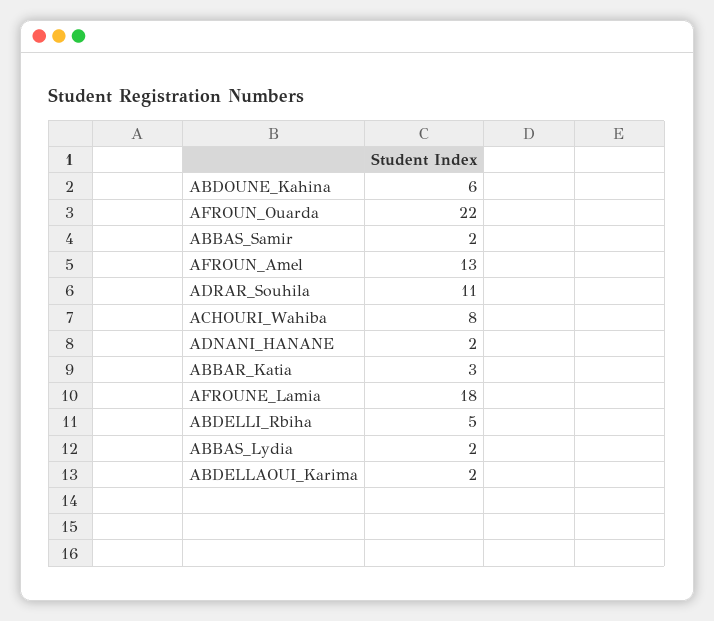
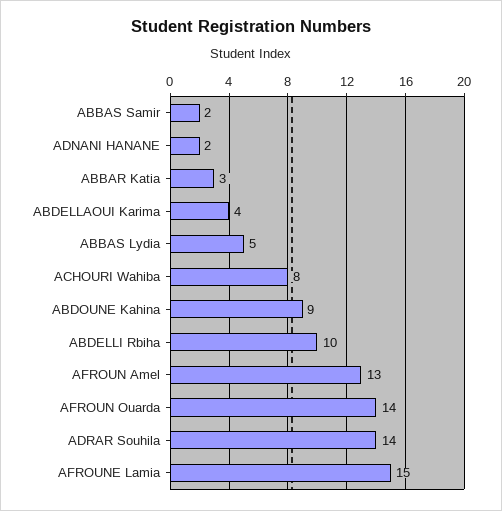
ABDOUNE_Kahina: 6 -> 9
AFROUN_Ouarda: 22 -> 14
ADRAR_Souhila: 11 -> 14
AFROUNE_Lamia: 18 -> 15
ABDELLI_Rbiha: 5 -> 10
ABBAS_Lydia: 2 -> 5
ABDELLAOUI_Karima: 2 -> 4

